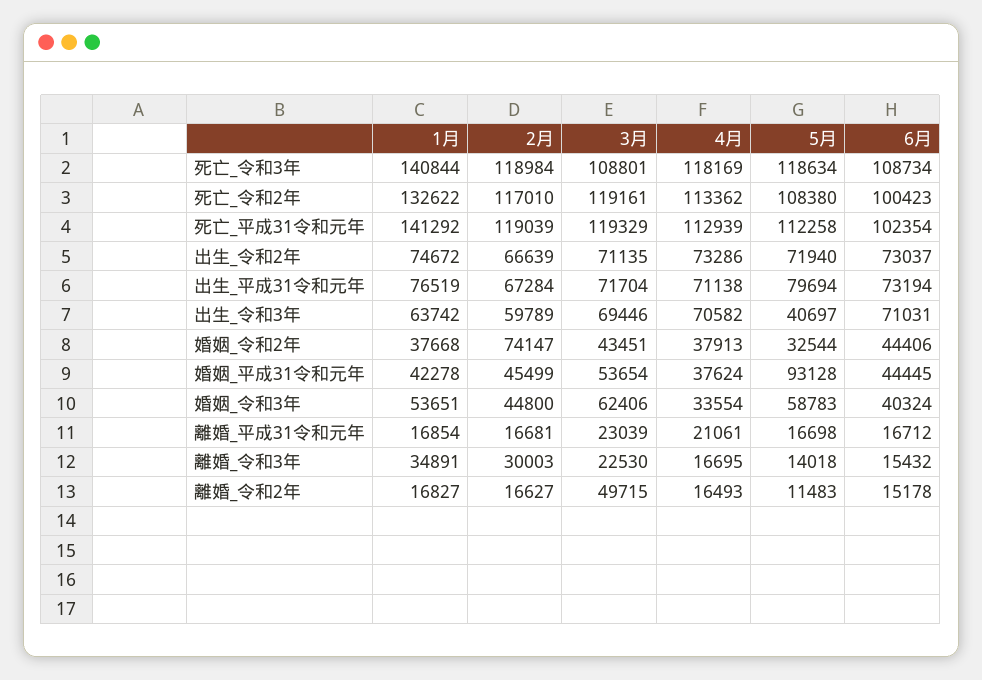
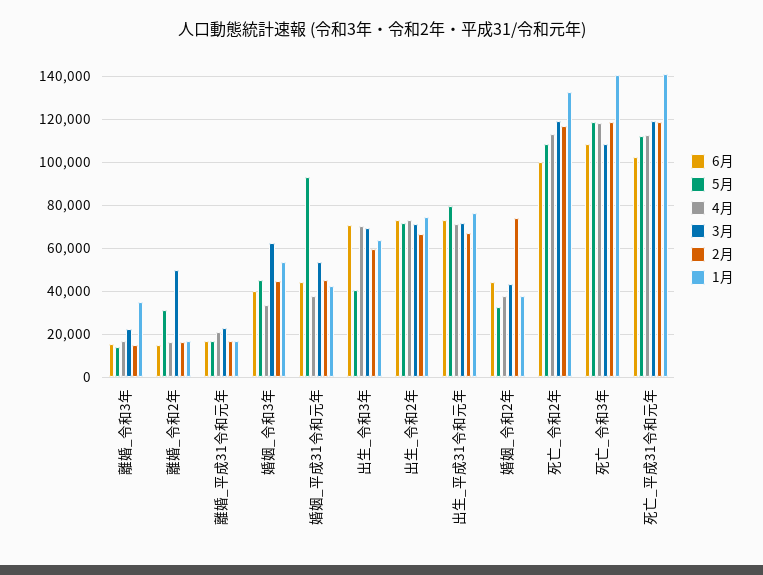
5月, 婚姻_令和3年: 58783 -> 45000
2月, 離婚_令和3年: 30003 -> 15000
5月, 離婚_令和2年: 11483 -> 30000

